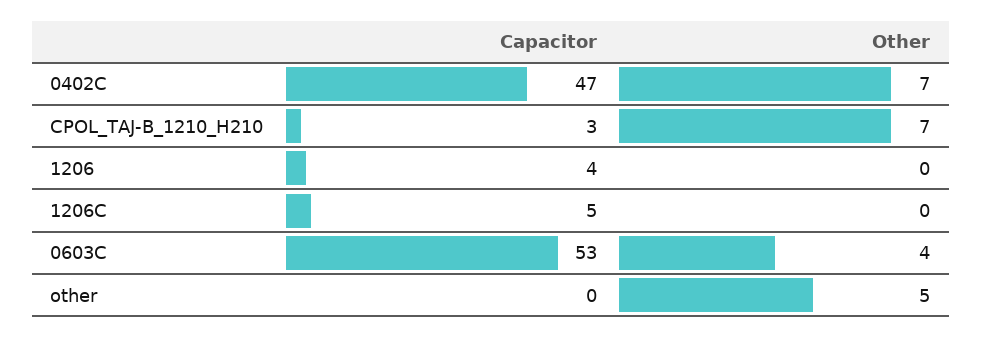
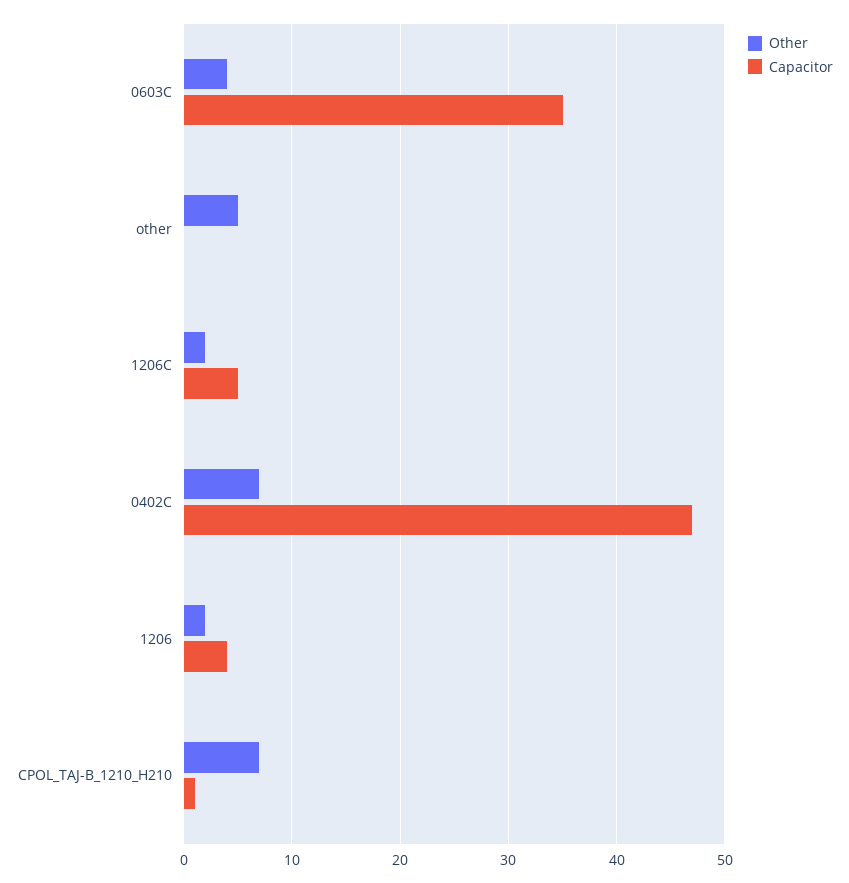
Capacitor, CPOL_TAJ-B_1210_H210: 3 -> 1
Other, 1206: 0 -> 2
Other, 1206C: 0 -> 2
Capacitor, 0603C: 53 -> 35

